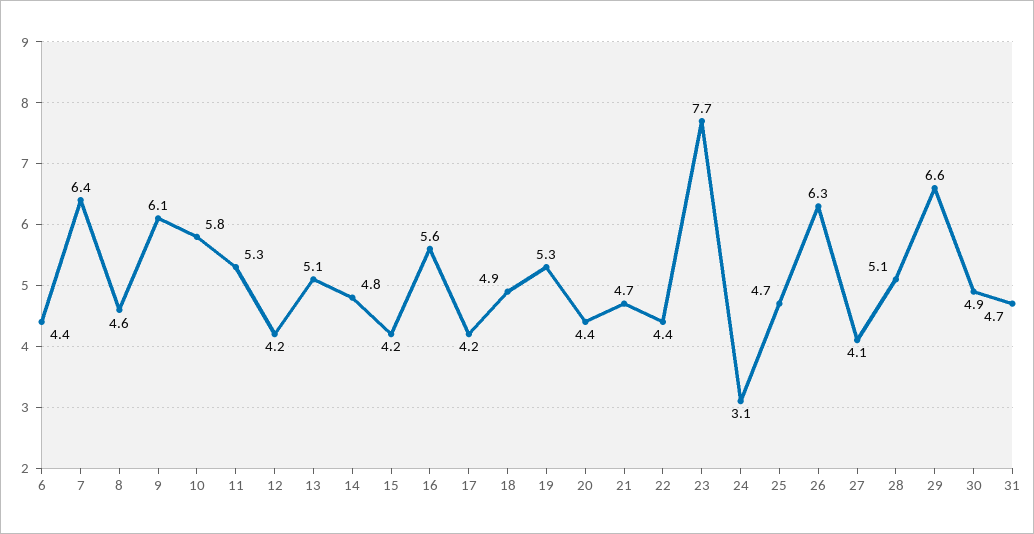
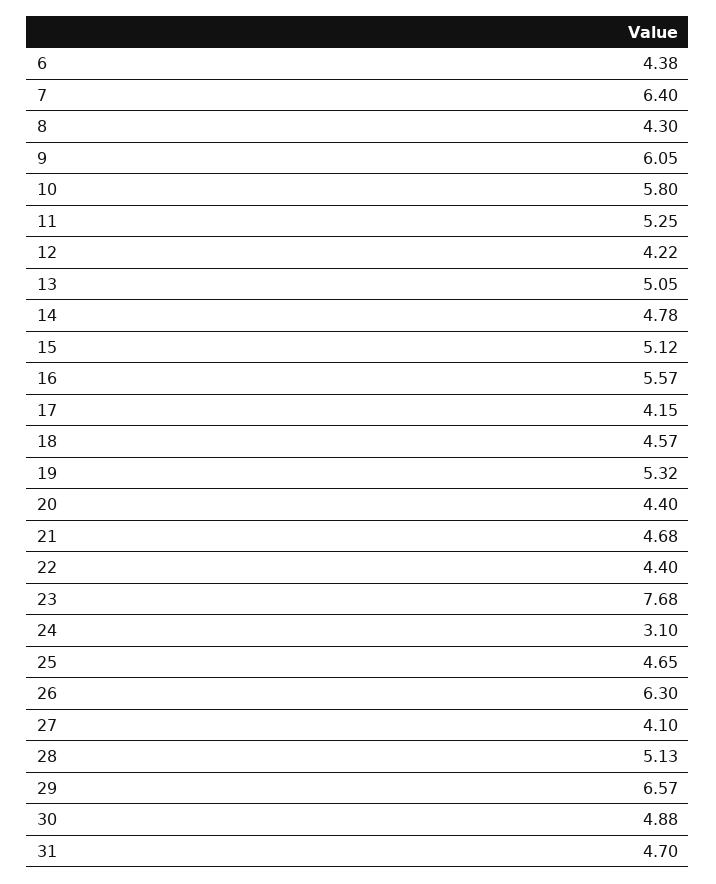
8: 4.6 -> 4.3
15: 4.2 -> 5.12
18: 4.9 -> 4.57

